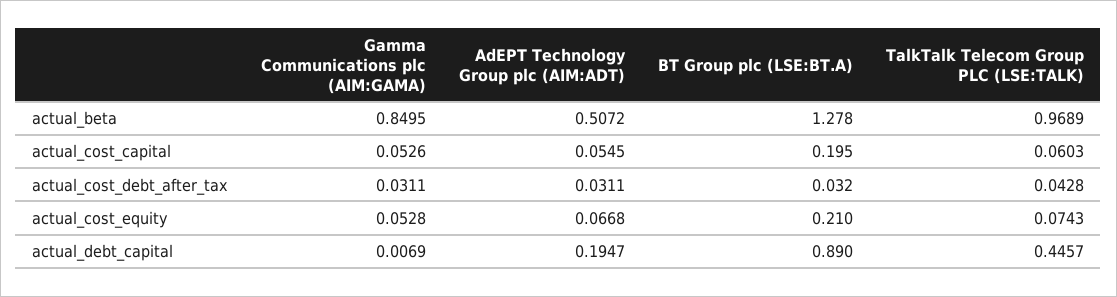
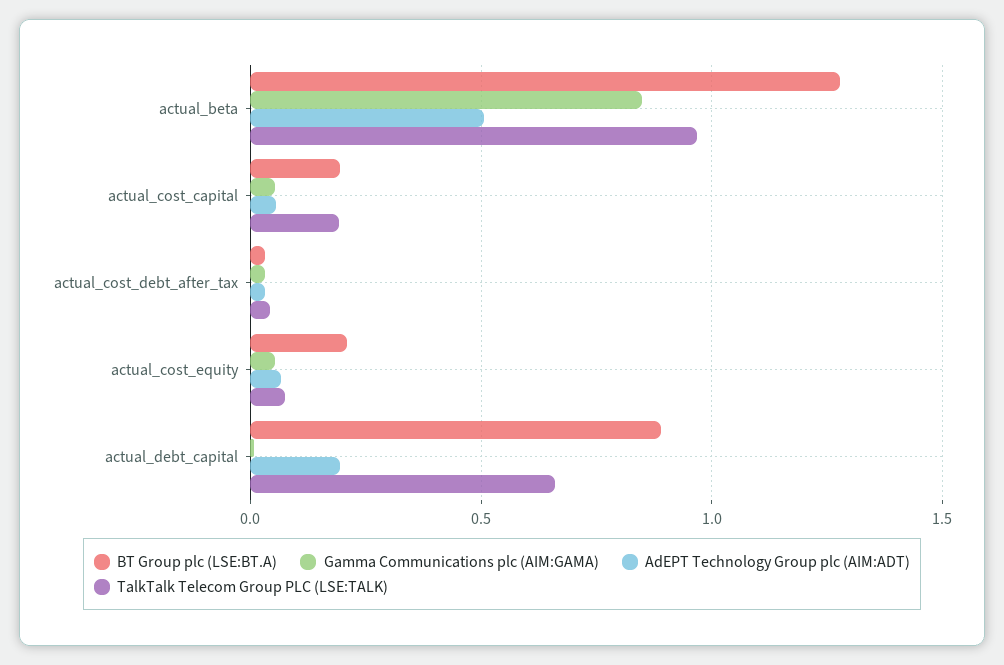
TalkTalk Telecom Group PLC (LSE:TALK), actual_cost_capital: 0.0603 -> 0.2
TalkTalk Telecom Group PLC (LSE:TALK), actual_debt_capital: 0.4457 -> 0.65

